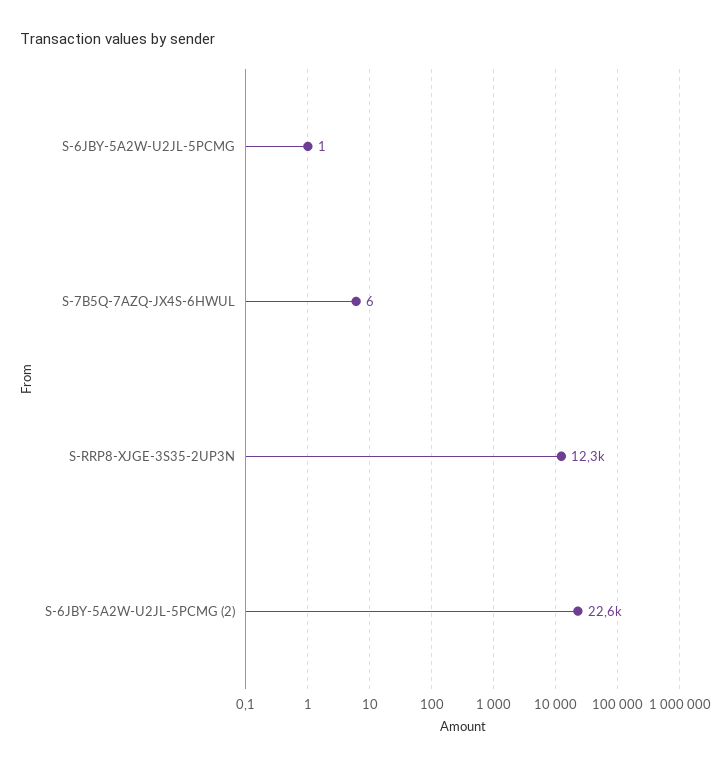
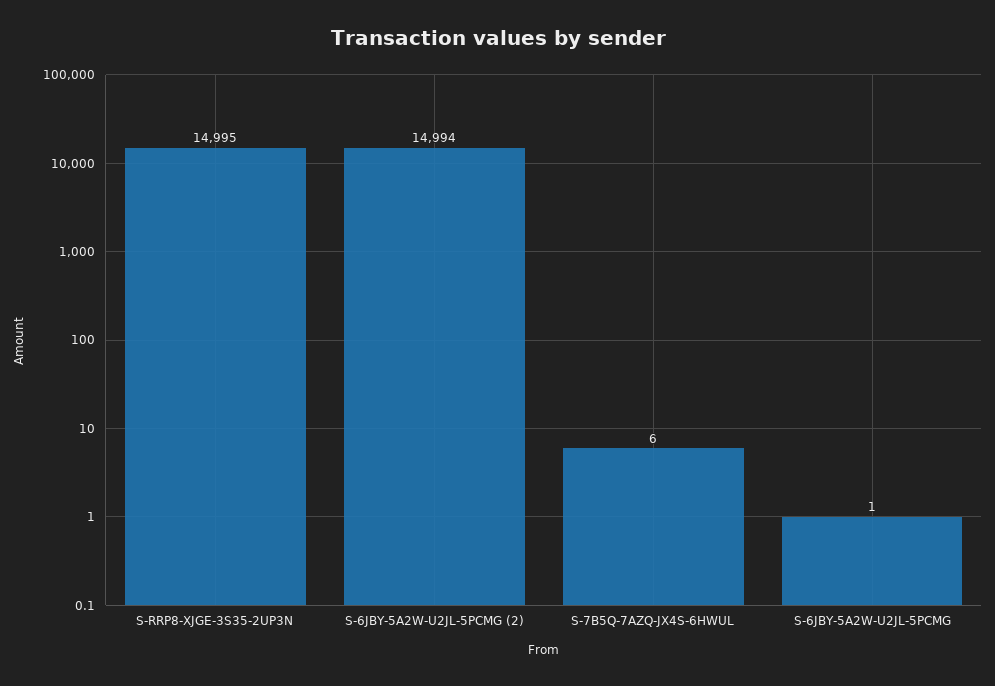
S-RRP8-XJGE-3S35-2UP3N: 12300 -> 14995
S-6JBY-5A2W-U2JL-5PCMG (2): 22600 -> 14994

